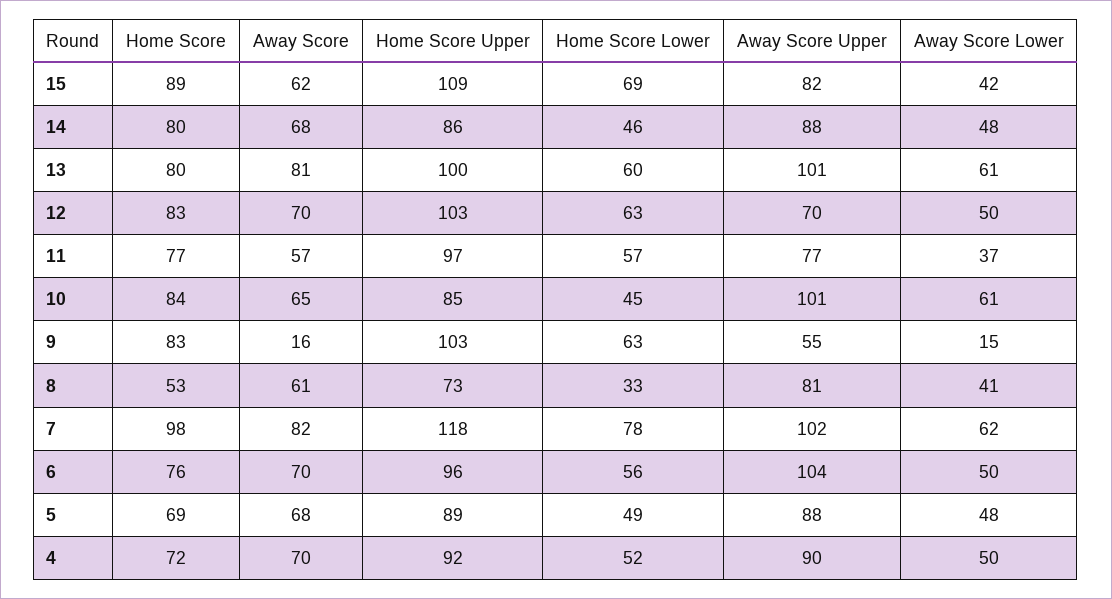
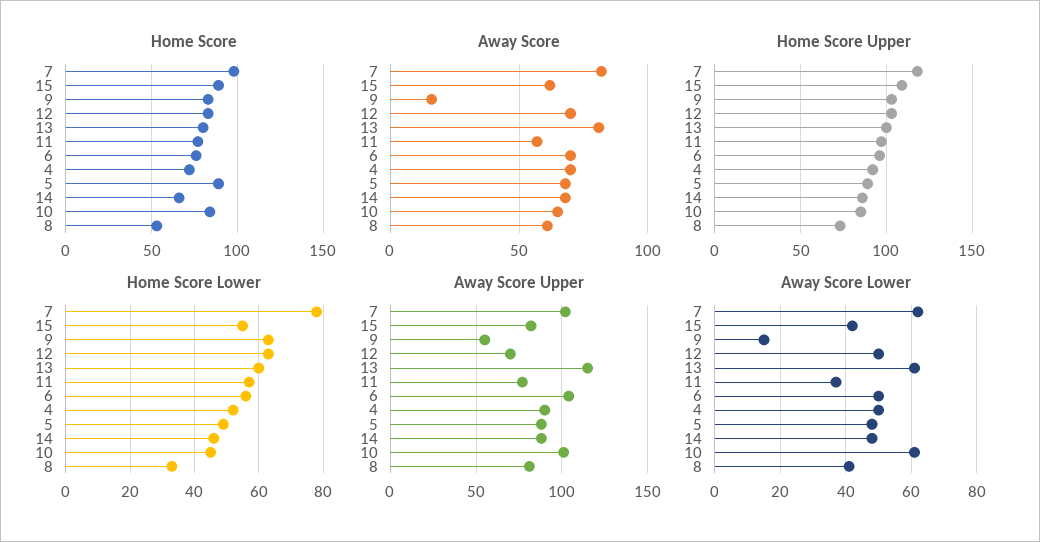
Home Score Lower, 15: 69 -> 55
Home Score, 14: 80 -> 65
Away Score Upper, 13: 101 -> 115
Home Score, 5: 69 -> 90

